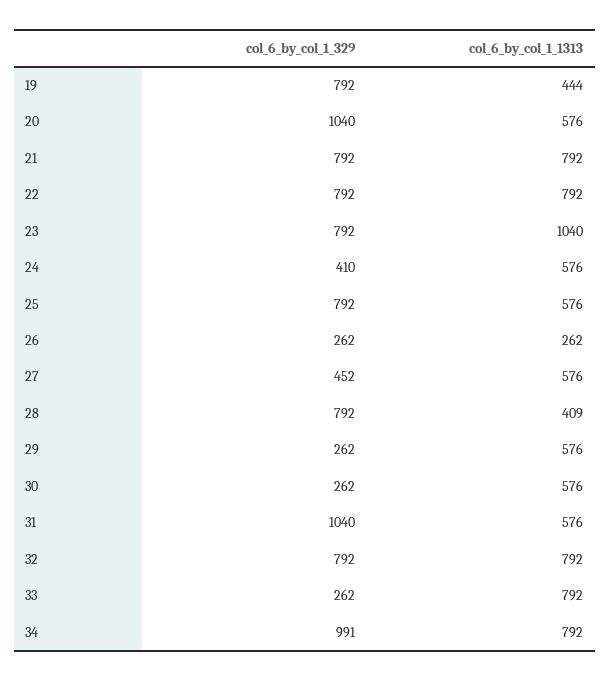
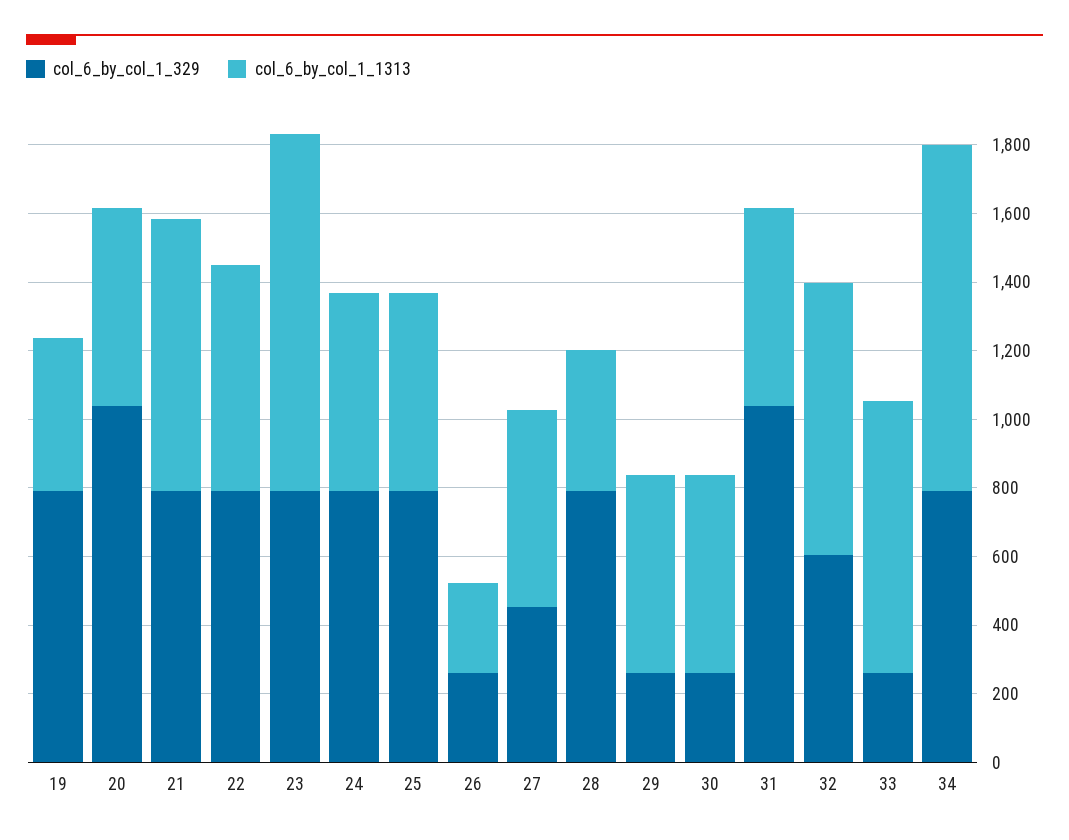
col_6_by_col_1_1313, 22: 792 -> 650
col_6_by_col_1_329, 24: 410 -> 800
col_6_by_col_1_329, 32: 792 -> 600
col_6_by_col_1_329, 34: 991 -> 800
col_6_by_col_1_1313, 34: 792 -> 1000

